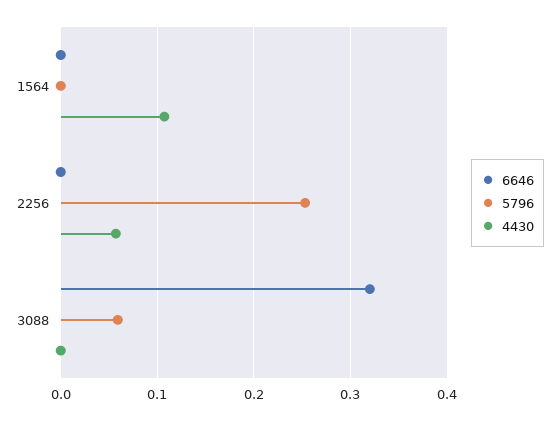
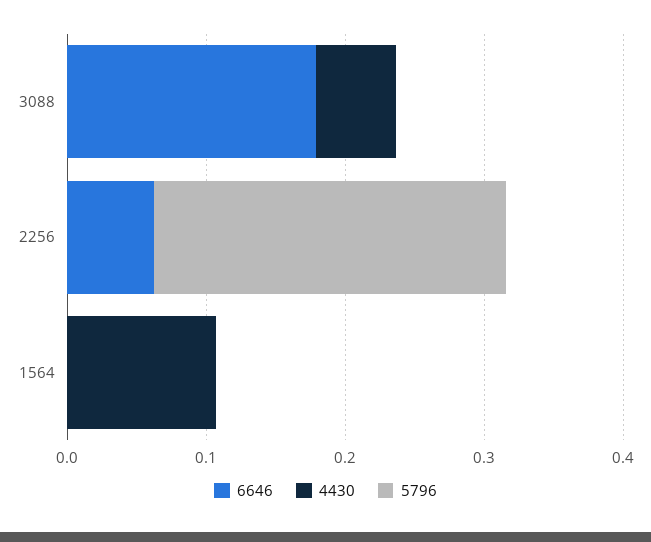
6646, 2256: 0 -> 0.06
4430, 2256: 0.06 -> 0
6646, 3088: 0.32 -> 0.18
5796, 3088: 0.06 -> 0
4430, 3088: 0 -> 0.06

